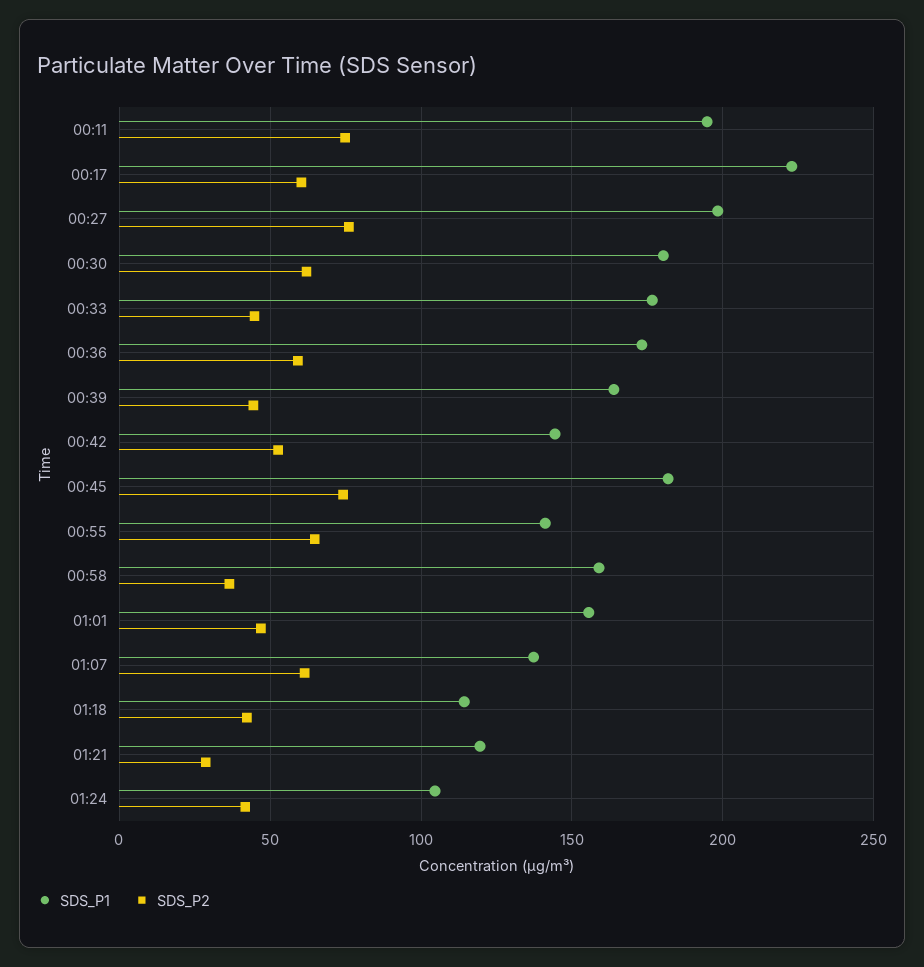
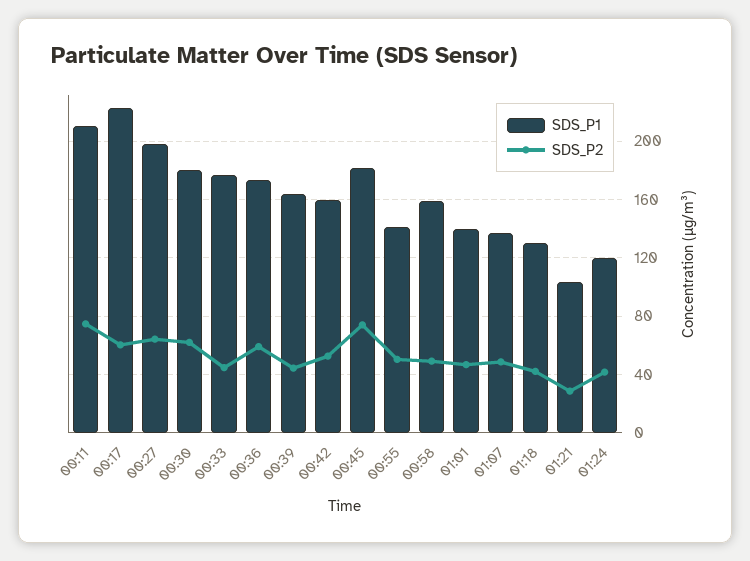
SDS_P1, 00:11: 195 -> 210
SDS_P2, 00:27: 75 -> 65
SDS_P1, 00:42: 145 -> 160
SDS_P2, 00:55: 65 -> 50
SDS_P2, 00:58: 35 -> 50
SDS_P1, 01:01: 155 -> 140
SDS_P2, 01:07: 60 -> 50
SDS_P1, 01:18: 115 -> 130
SDS_P1, 01:21: 120 -> 105
SDS_P1, 01:24: 105 -> 120

